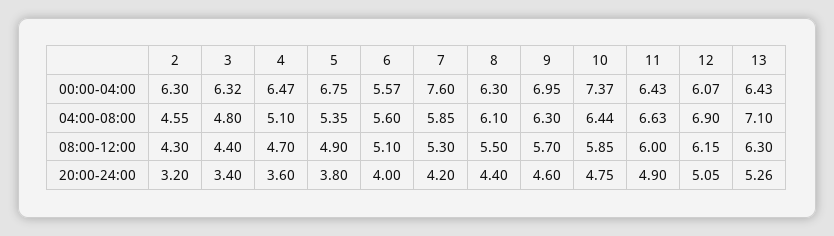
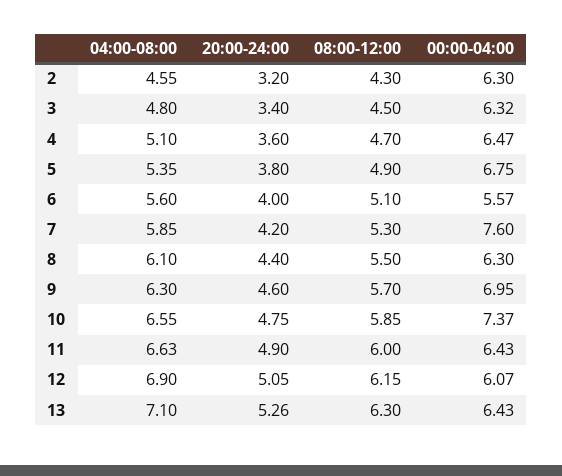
10, 04:00-08:00: 6.44 -> 6.55
3, 08:00-12:00: 4.4 -> 4.5

